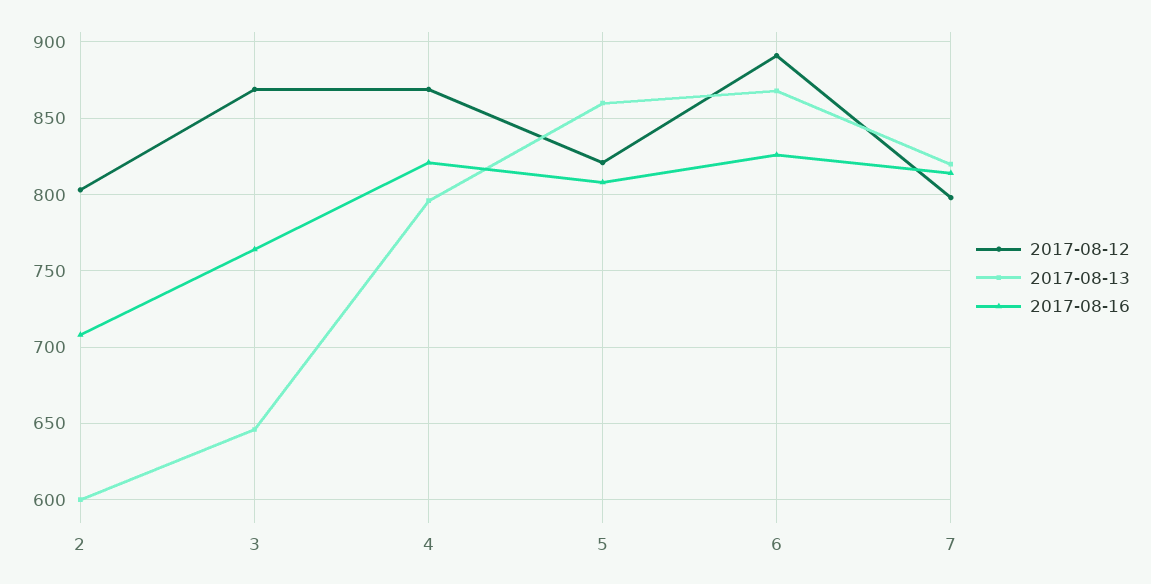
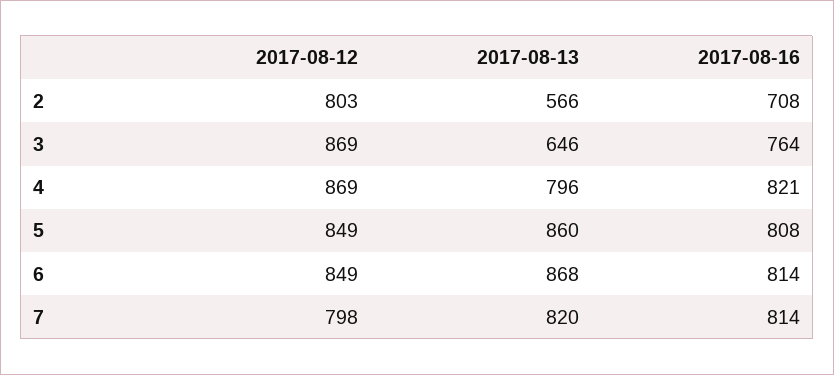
2017-08-13, 2: 600 -> 566
2017-08-12, 5: 820 -> 849
2017-08-12, 6: 890 -> 849
2017-08-16, 6: 825 -> 814

